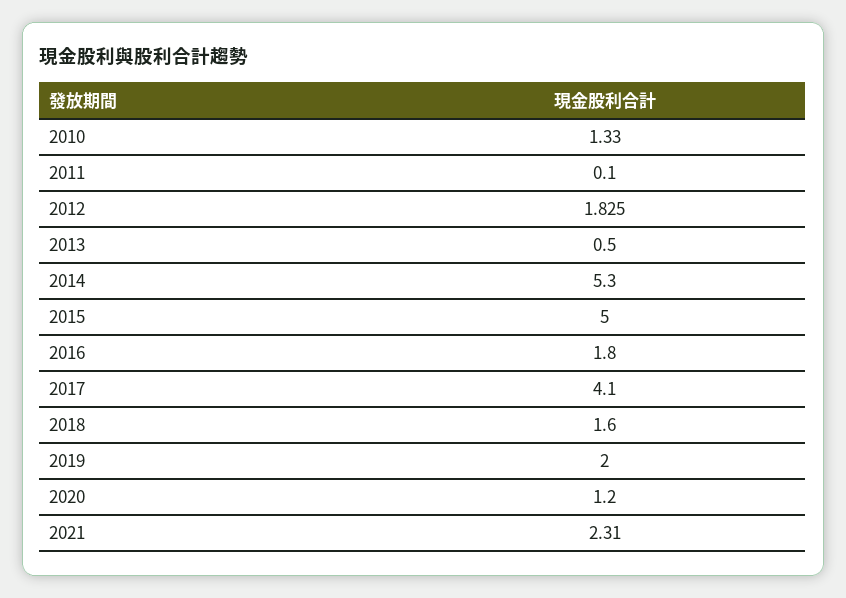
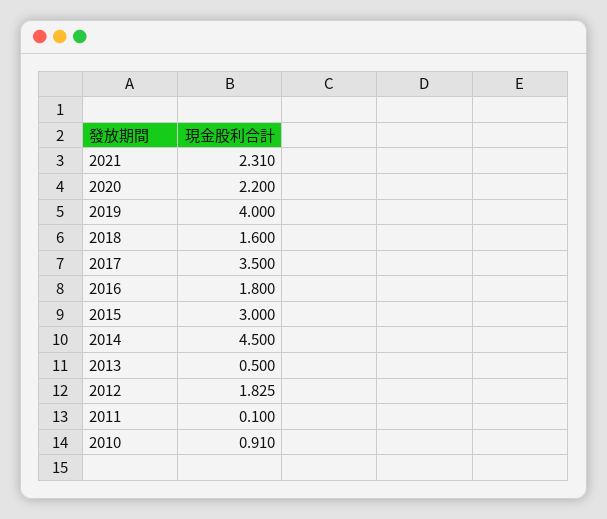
2010: 1.33 -> 0.91
2014: 5.3 -> 4.5
2015: 5 -> 3
2017: 4.1 -> 3.5
2019: 2 -> 4
2020: 1.2 -> 2.2

